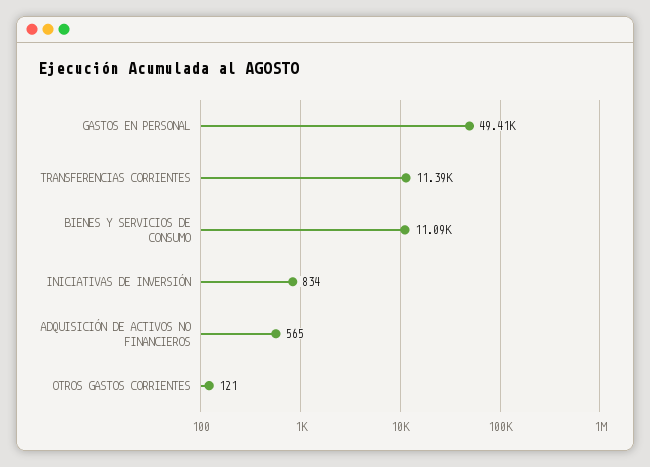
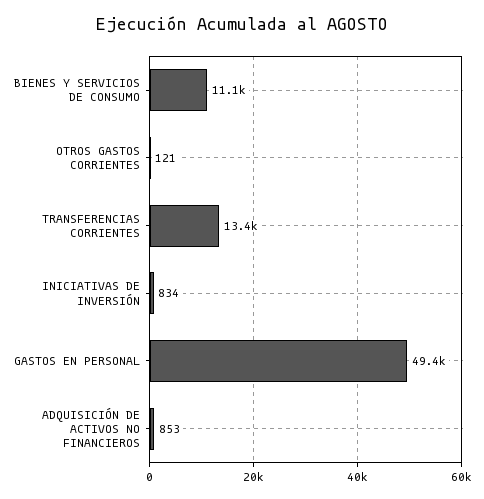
TRANSFERENCIAS CORRIENTES: 11390 -> 13400
ADQUISICIÓN DE ACTIVOS NO FINANCIEROS: 565 -> 853

